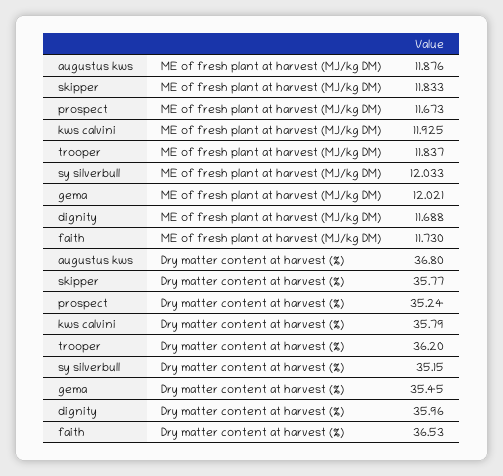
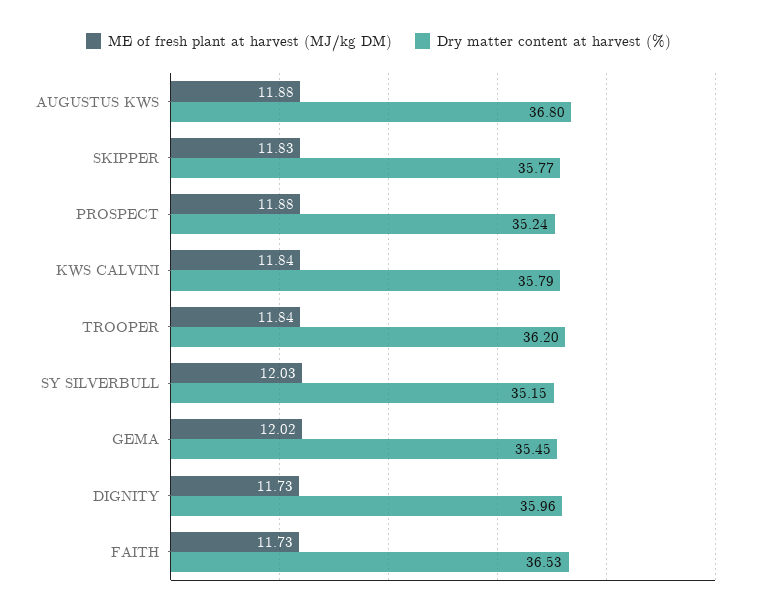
ME of fresh plant at harvest (MJ/kg DM), prospect: 11.673 -> 11.88
ME of fresh plant at harvest (MJ/kg DM), kws calvini: 11.925 -> 11.84
ME of fresh plant at harvest (MJ/kg DM), dignity: 11.688 -> 11.73

